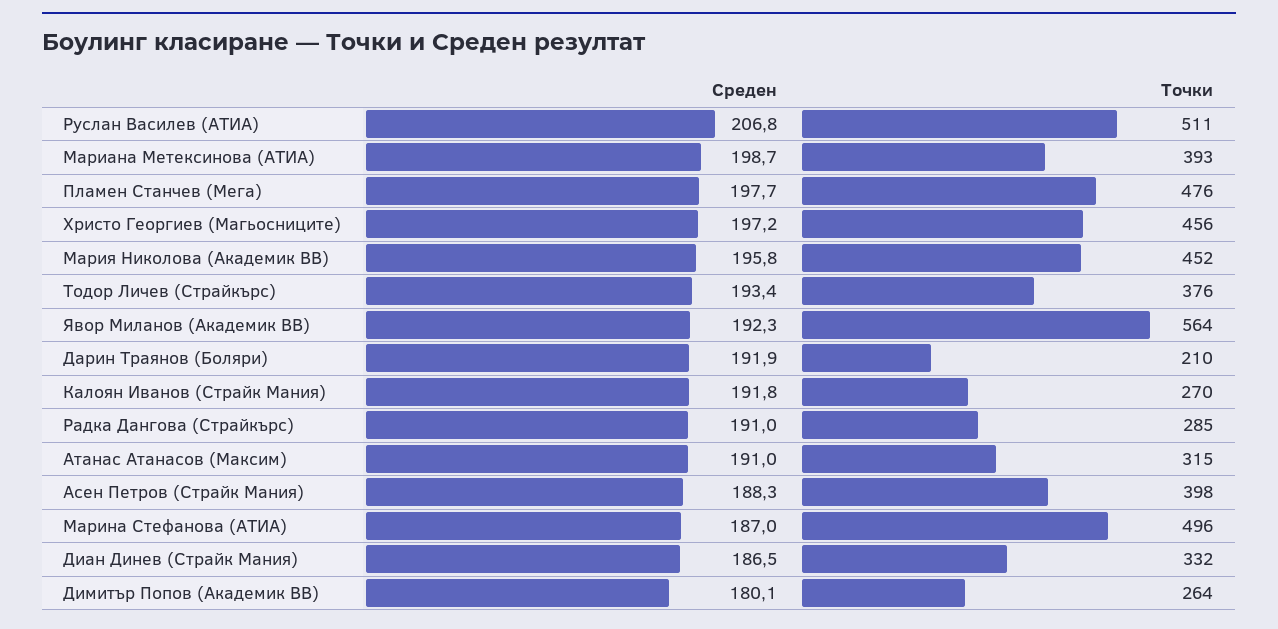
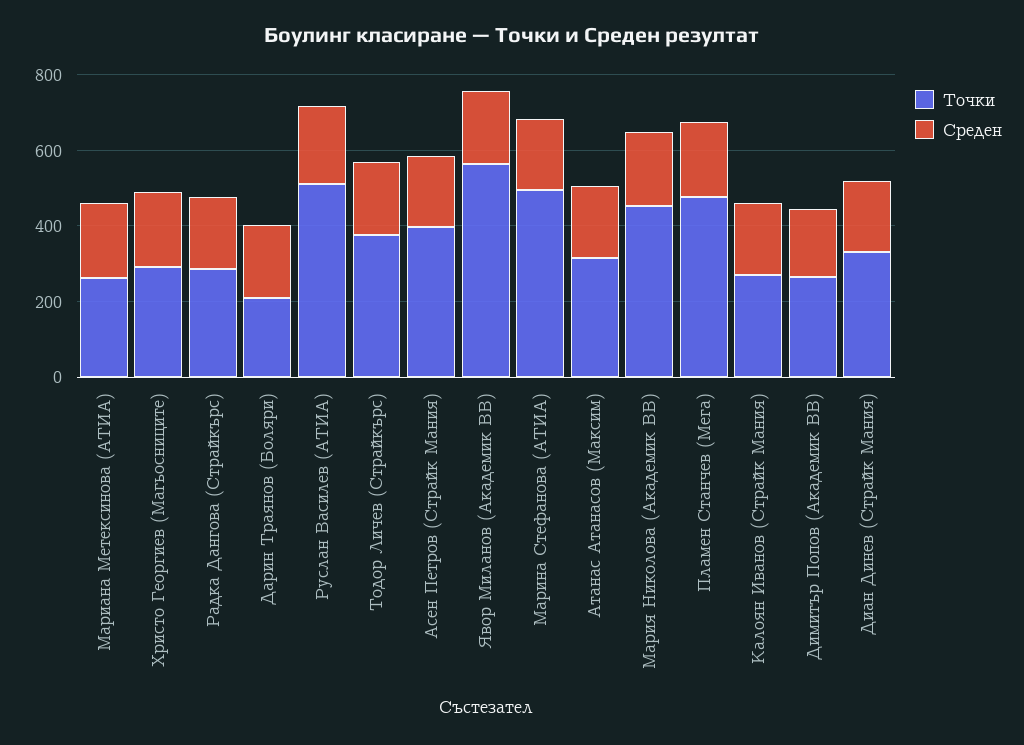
Точки, Мариана Метексинова (АТИА): 393 -> 250
Точки, Христо Георгиев (Магьосниците): 456 -> 300

